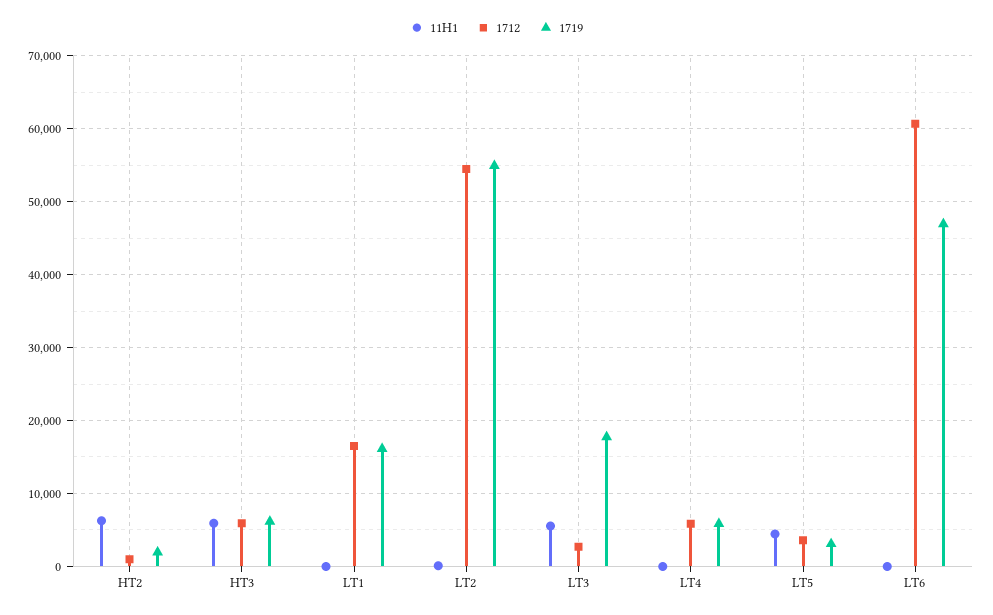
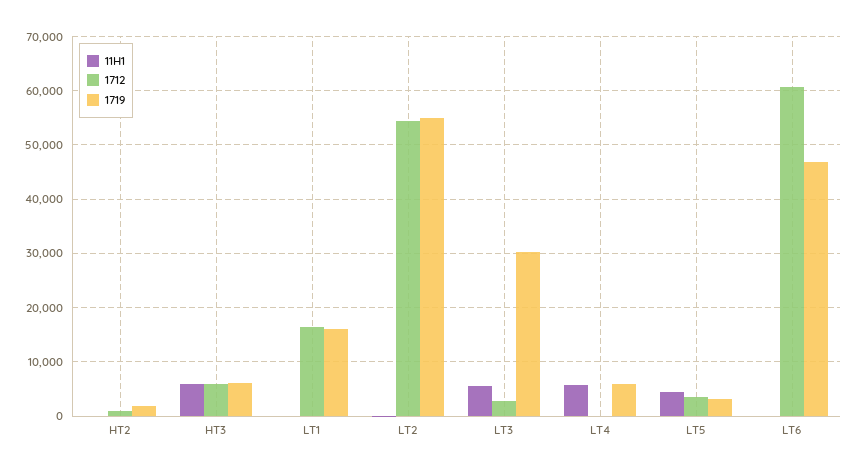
11H1, HT2: 6000 -> 0
1719, LT3: 18000 -> 30000
11H1, LT4: 0 -> 6000
1712, LT4: 6000 -> 0

